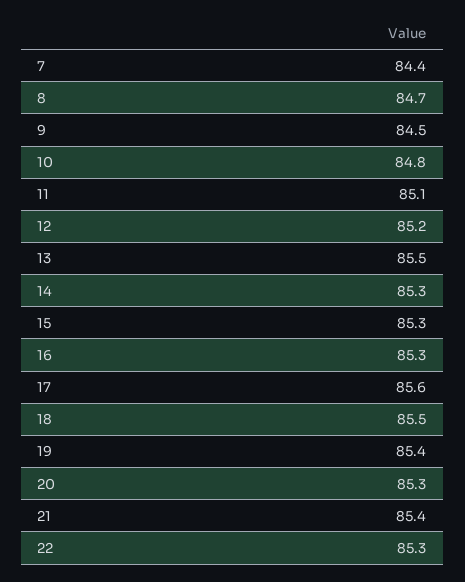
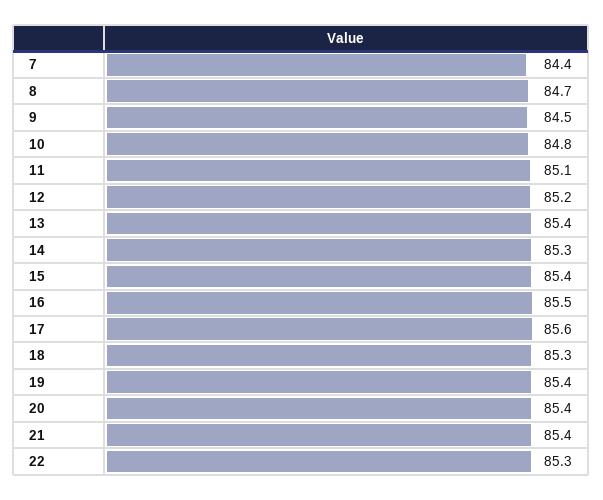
13: 85.5 -> 85.4
15: 85.3 -> 85.4
16: 85.3 -> 85.5
18: 85.5 -> 85.3
20: 85.3 -> 85.4

